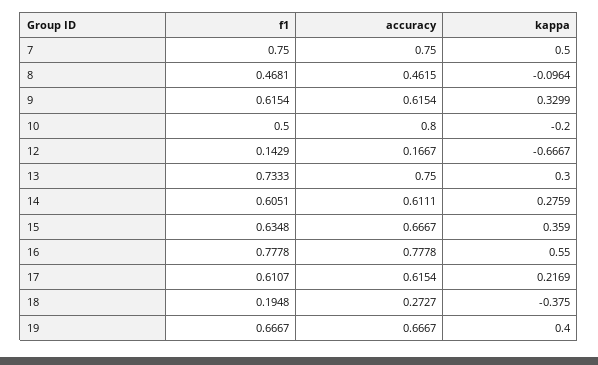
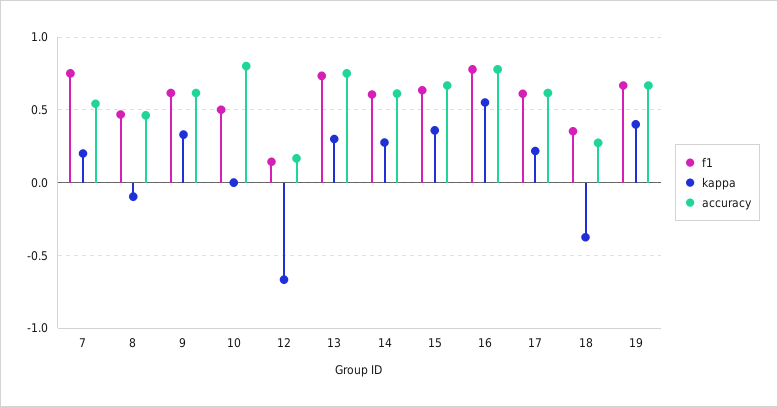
accuracy, 7: 0.75 -> 0.55
kappa, 7: 0.5 -> 0.2
kappa, 10: -0.2 -> 0
f1, 18: 0.1948 -> 0.35

